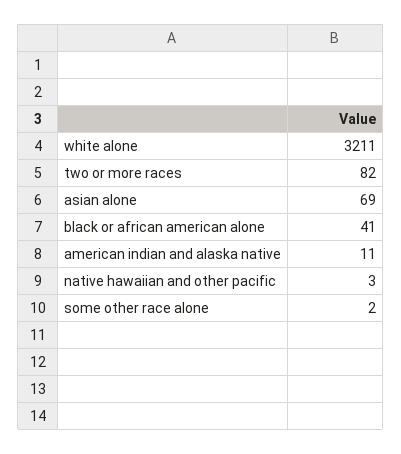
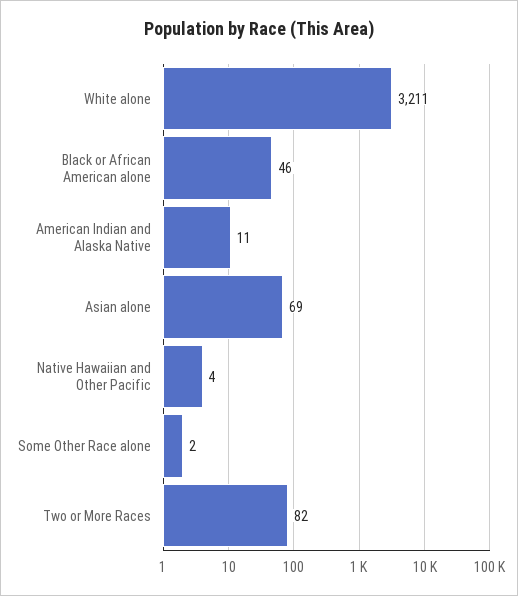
black or african american alone: 41 -> 46
native hawaiian and other pacific: 3 -> 4

